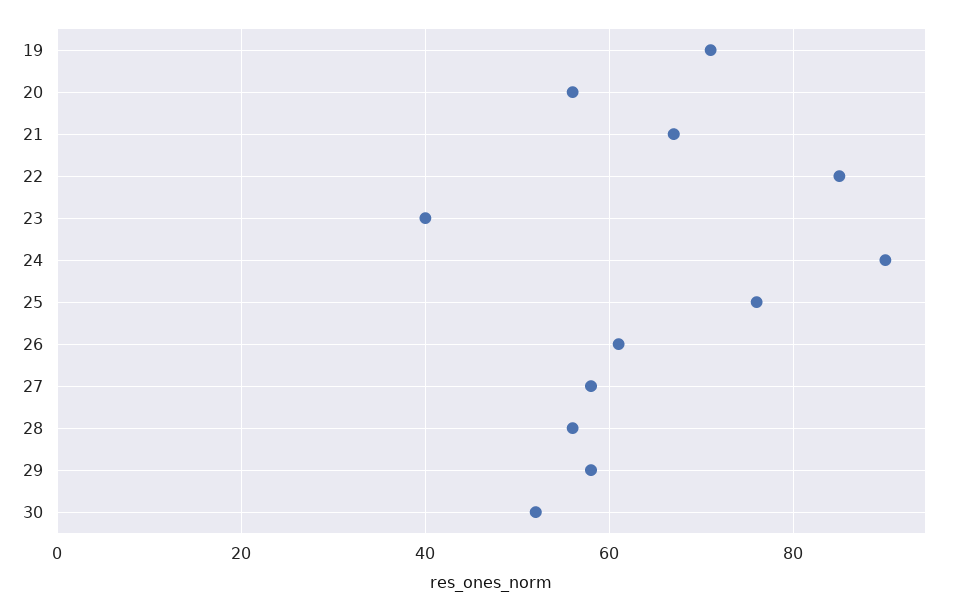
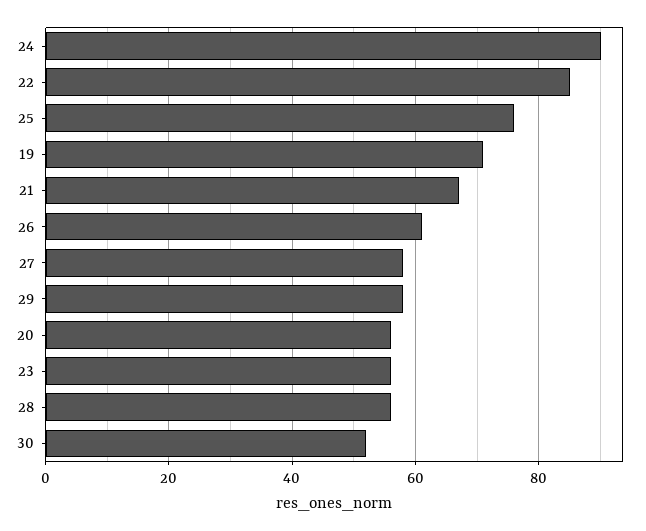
23: 40 -> 55

